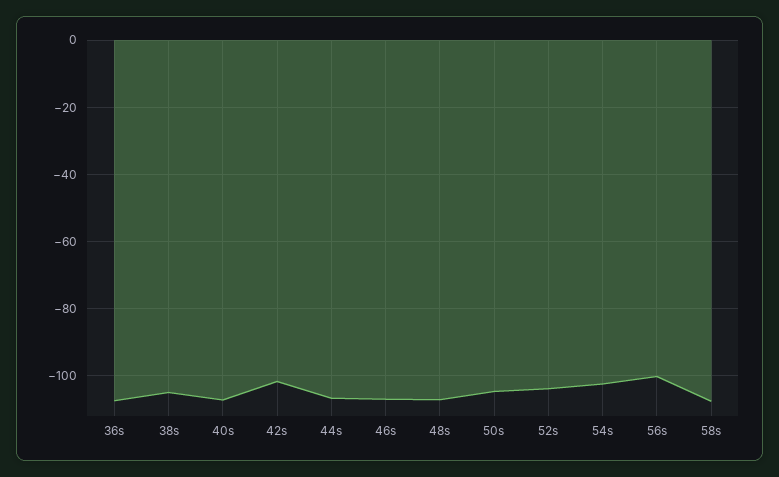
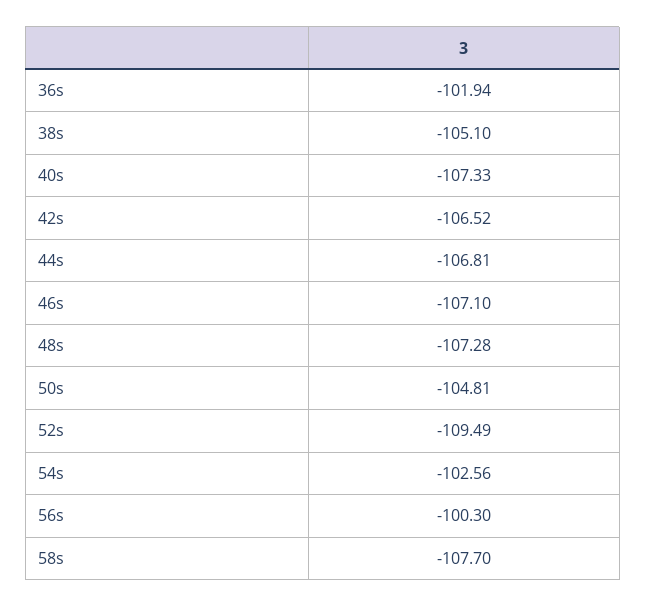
36s: -108 -> -101.94
42s: -102 -> -106.52
52s: -104 -> -109.49

